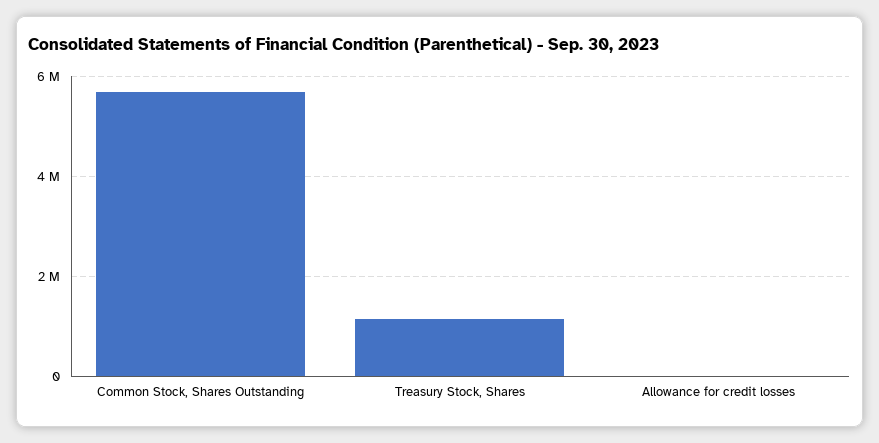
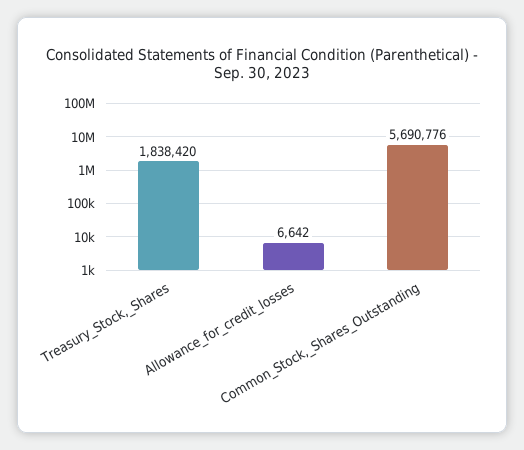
Treasury Stock, Shares: 1200000 -> 1838420

